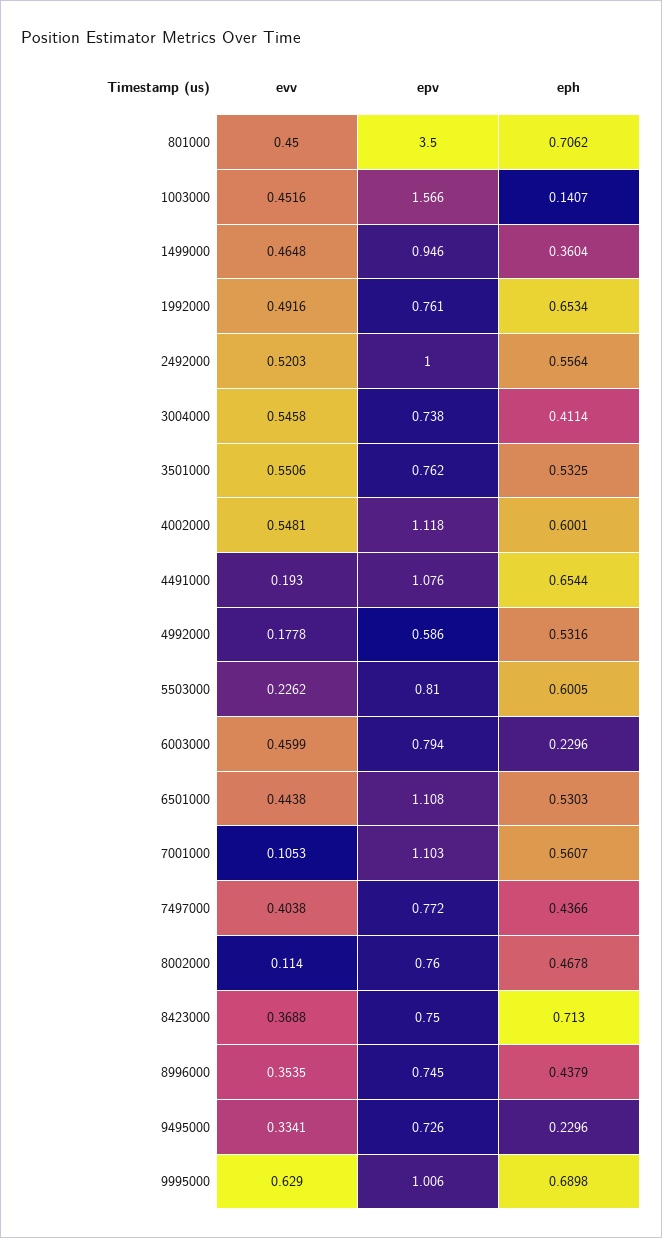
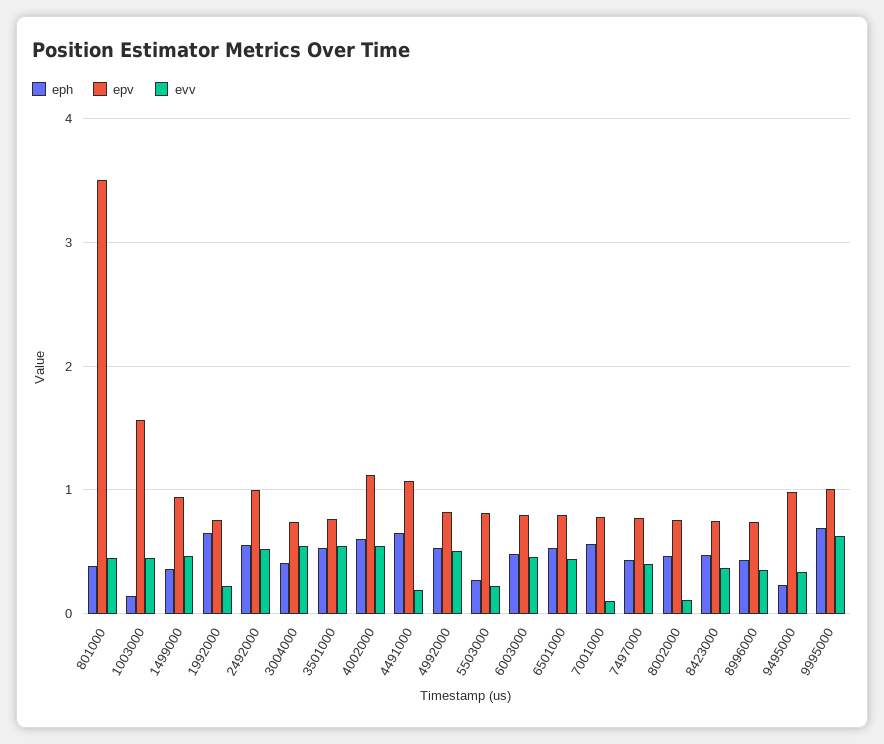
eph, 801000: 0.7062 -> 0.4
evv, 1992000: 0.4916 -> 0.2
evv, 4992000: 0.1778 -> 0.5
epv, 4992000: 0.586 -> 0.8
eph, 5503000: 0.6005 -> 0.3
eph, 6003000: 0.2296 -> 0.5
epv, 6501000: 1.108 -> 0.8
epv, 7001000: 1.103 -> 0.8
eph, 8423000: 0.713 -> 0.5
epv, 9495000: 0.726 -> 1

